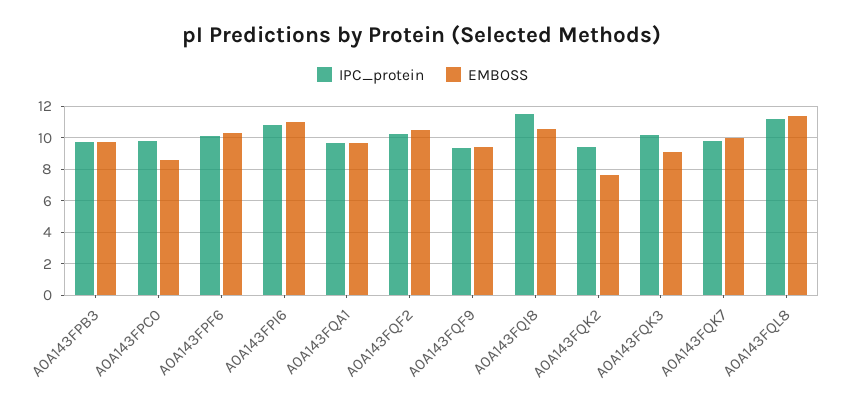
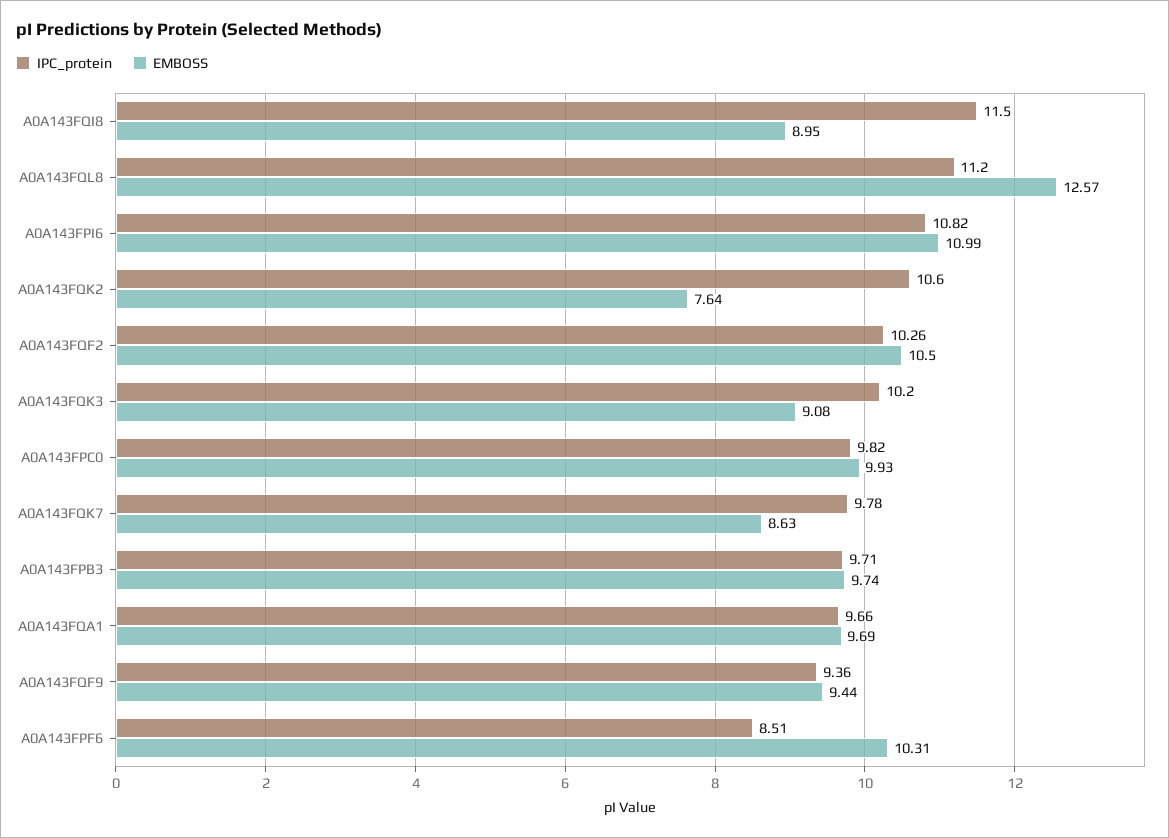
EMBOSS, A0A143FPC0: 8.5 -> 9.93
IPC_protein, A0A143FPF6: 10 -> 8.51
EMBOSS, A0A143FQI8: 10.5 -> 8.95
IPC_protein, A0A143FQK2: 9.5 -> 10.6
EMBOSS, A0A143FQK7: 10 -> 8.63
EMBOSS, A0A143FQL8: 11.5 -> 12.57

